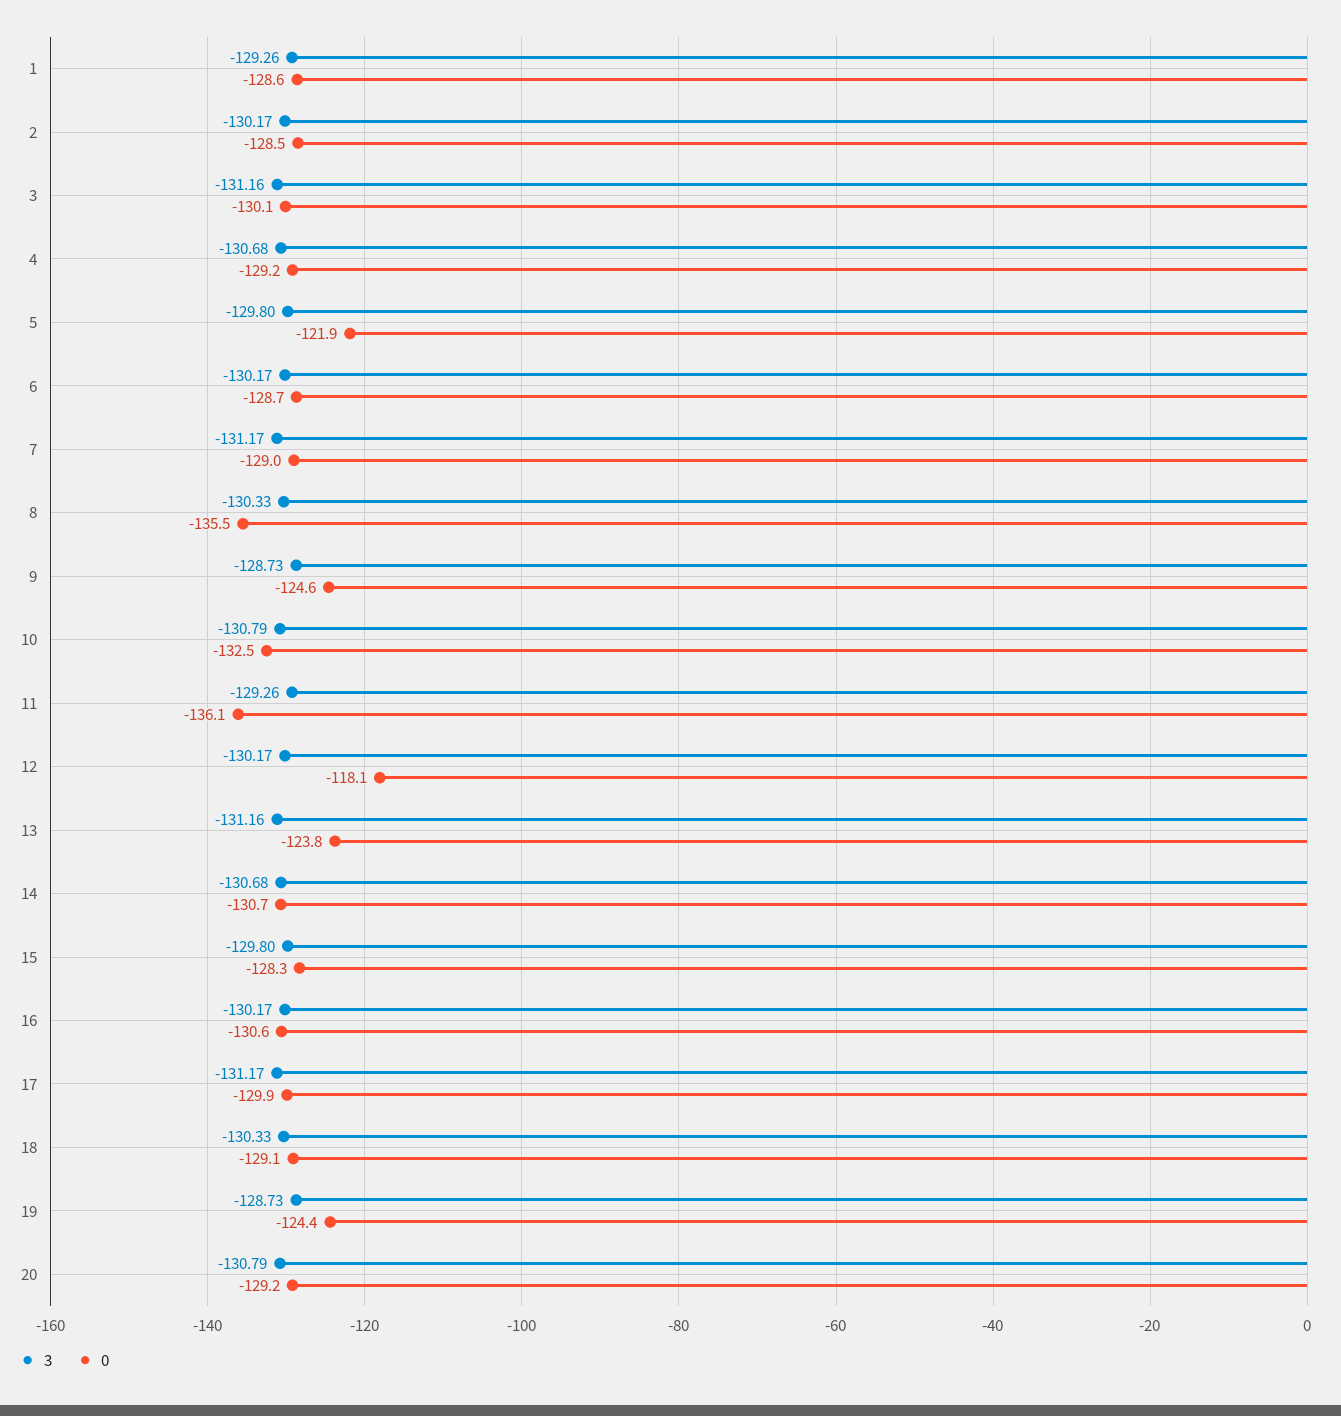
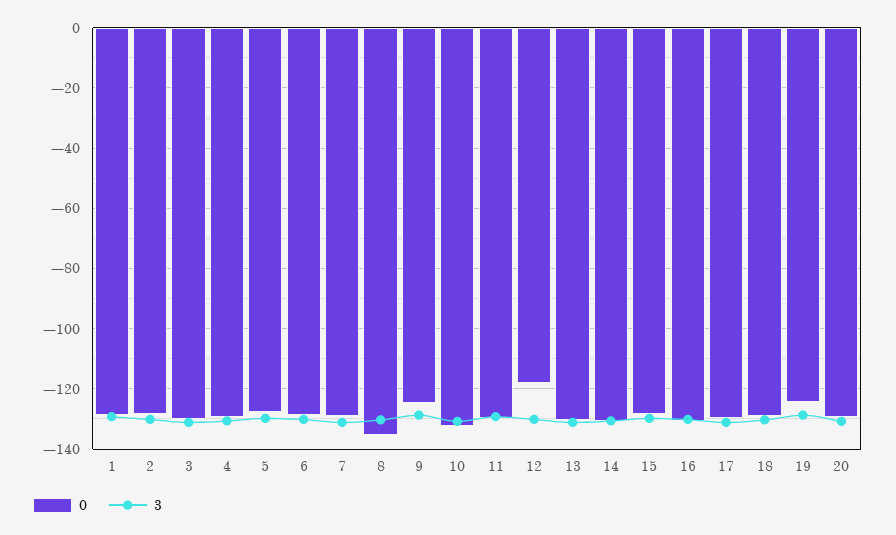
0, 5: -121.9 -> -128
0, 11: -136.1 -> -130
0, 13: -123.8 -> -130

